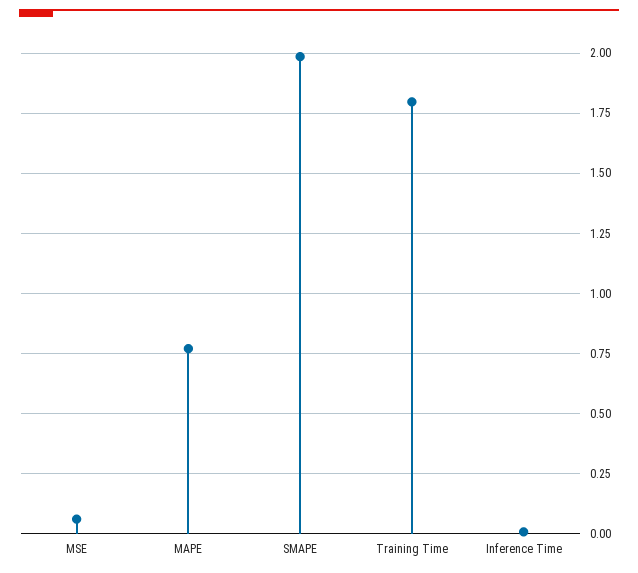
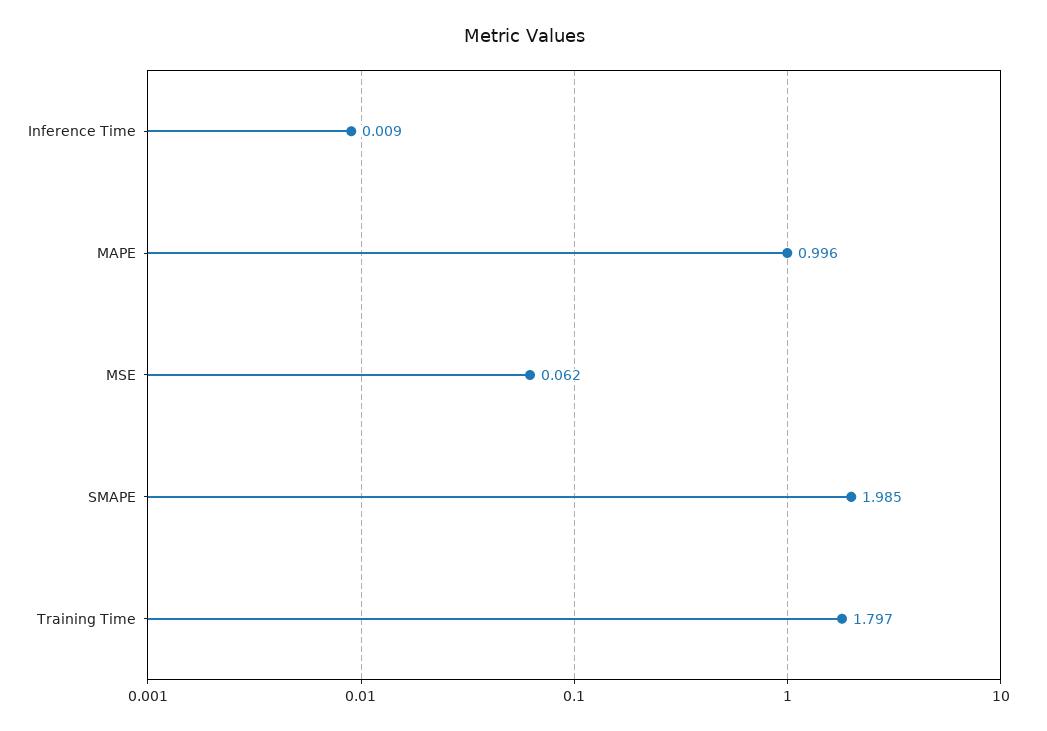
MAPE: 0.775 -> 0.996

